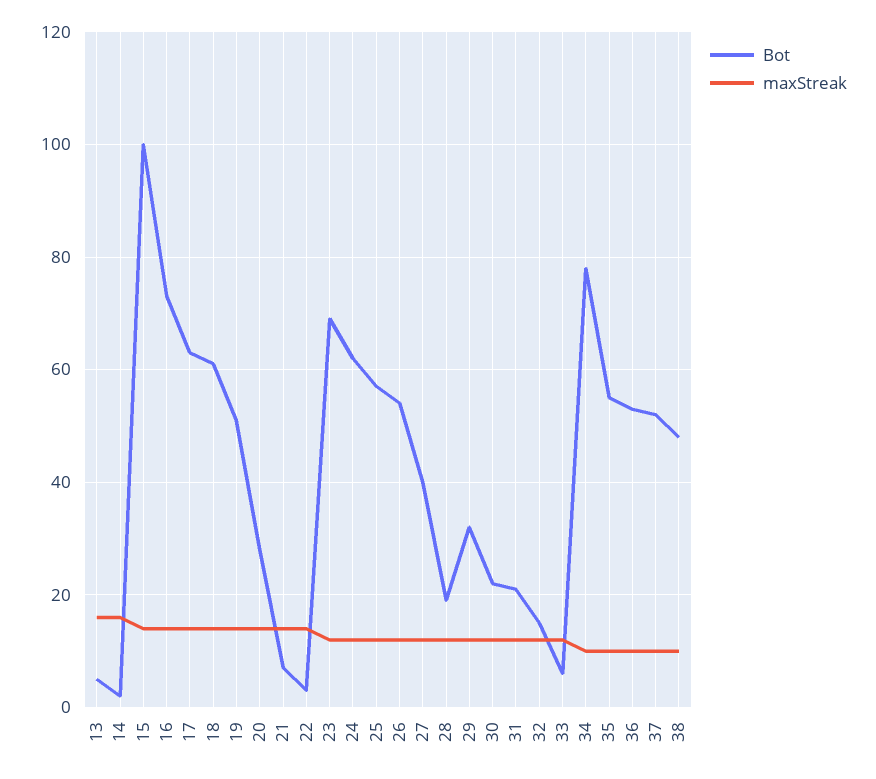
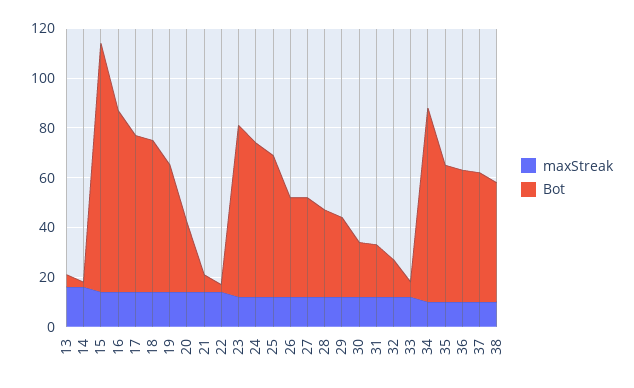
Bot, 26: 55 -> 40
Bot, 28: 20 -> 35

